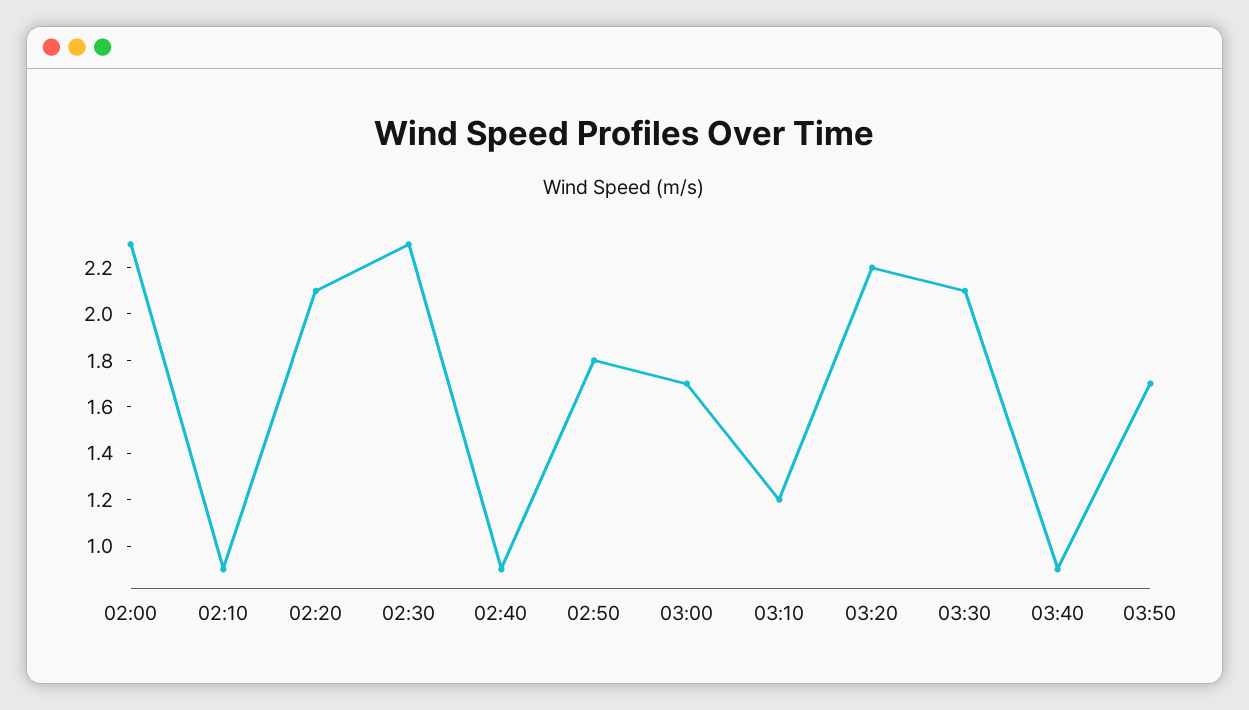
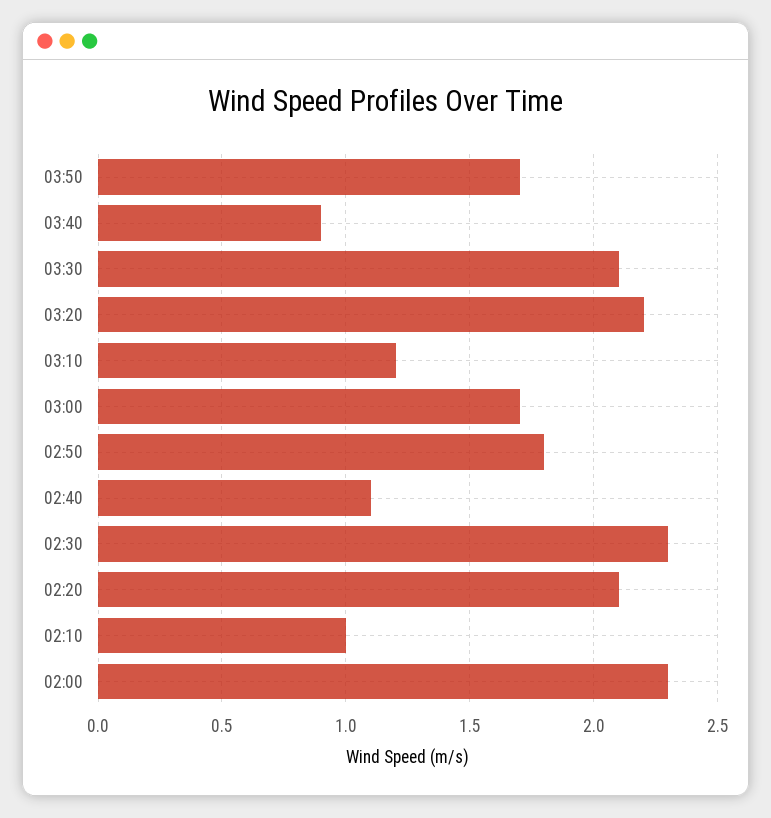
02:10: 0.9 -> 1
02:40: 0.9 -> 1.1

